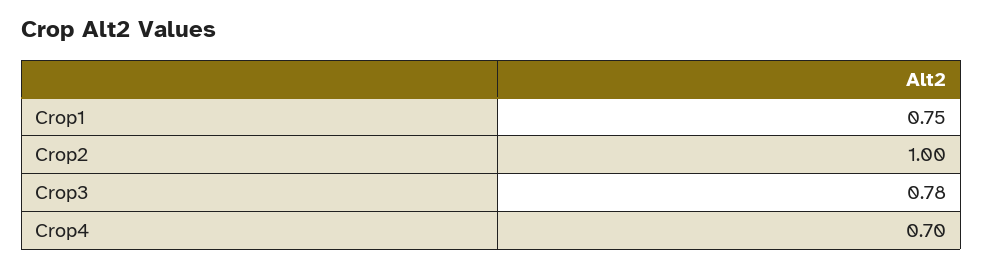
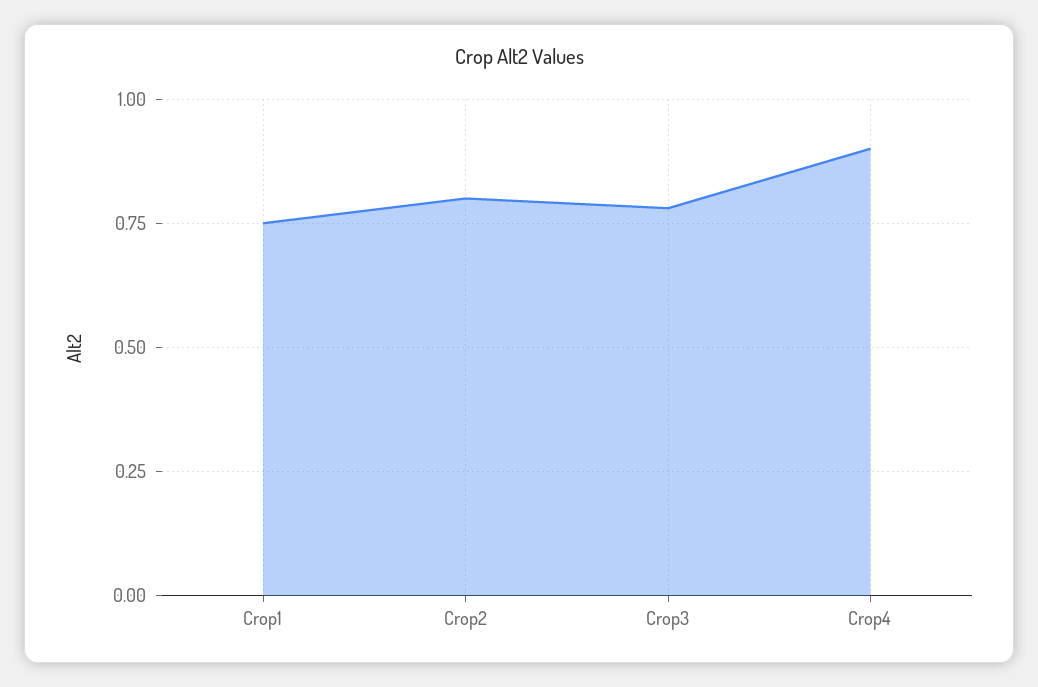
Crop2: 1 -> 0.8
Crop4: 0.7 -> 0.9

